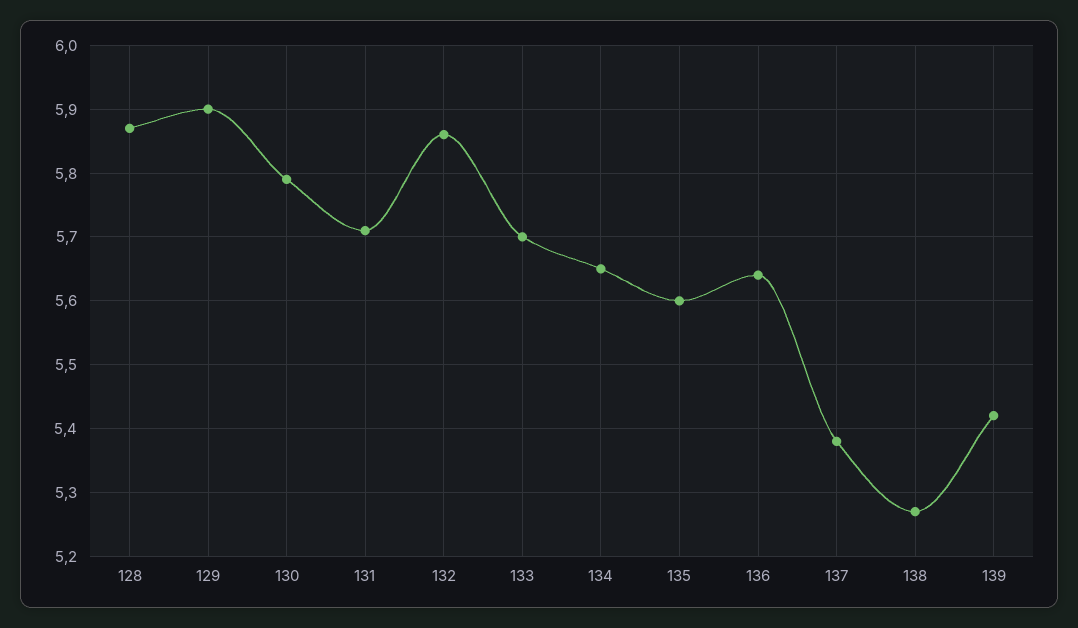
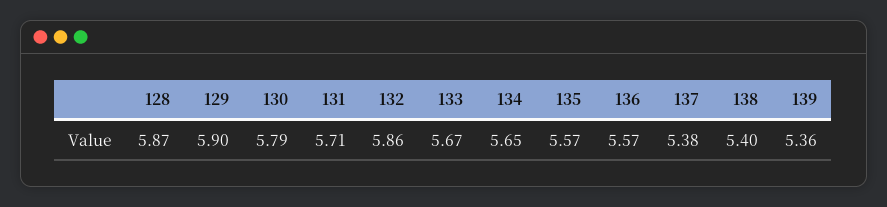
133: 5.7 -> 5.67
135: 5.6 -> 5.57
136: 5.64 -> 5.57
138: 5.27 -> 5.4
139: 5.42 -> 5.36

